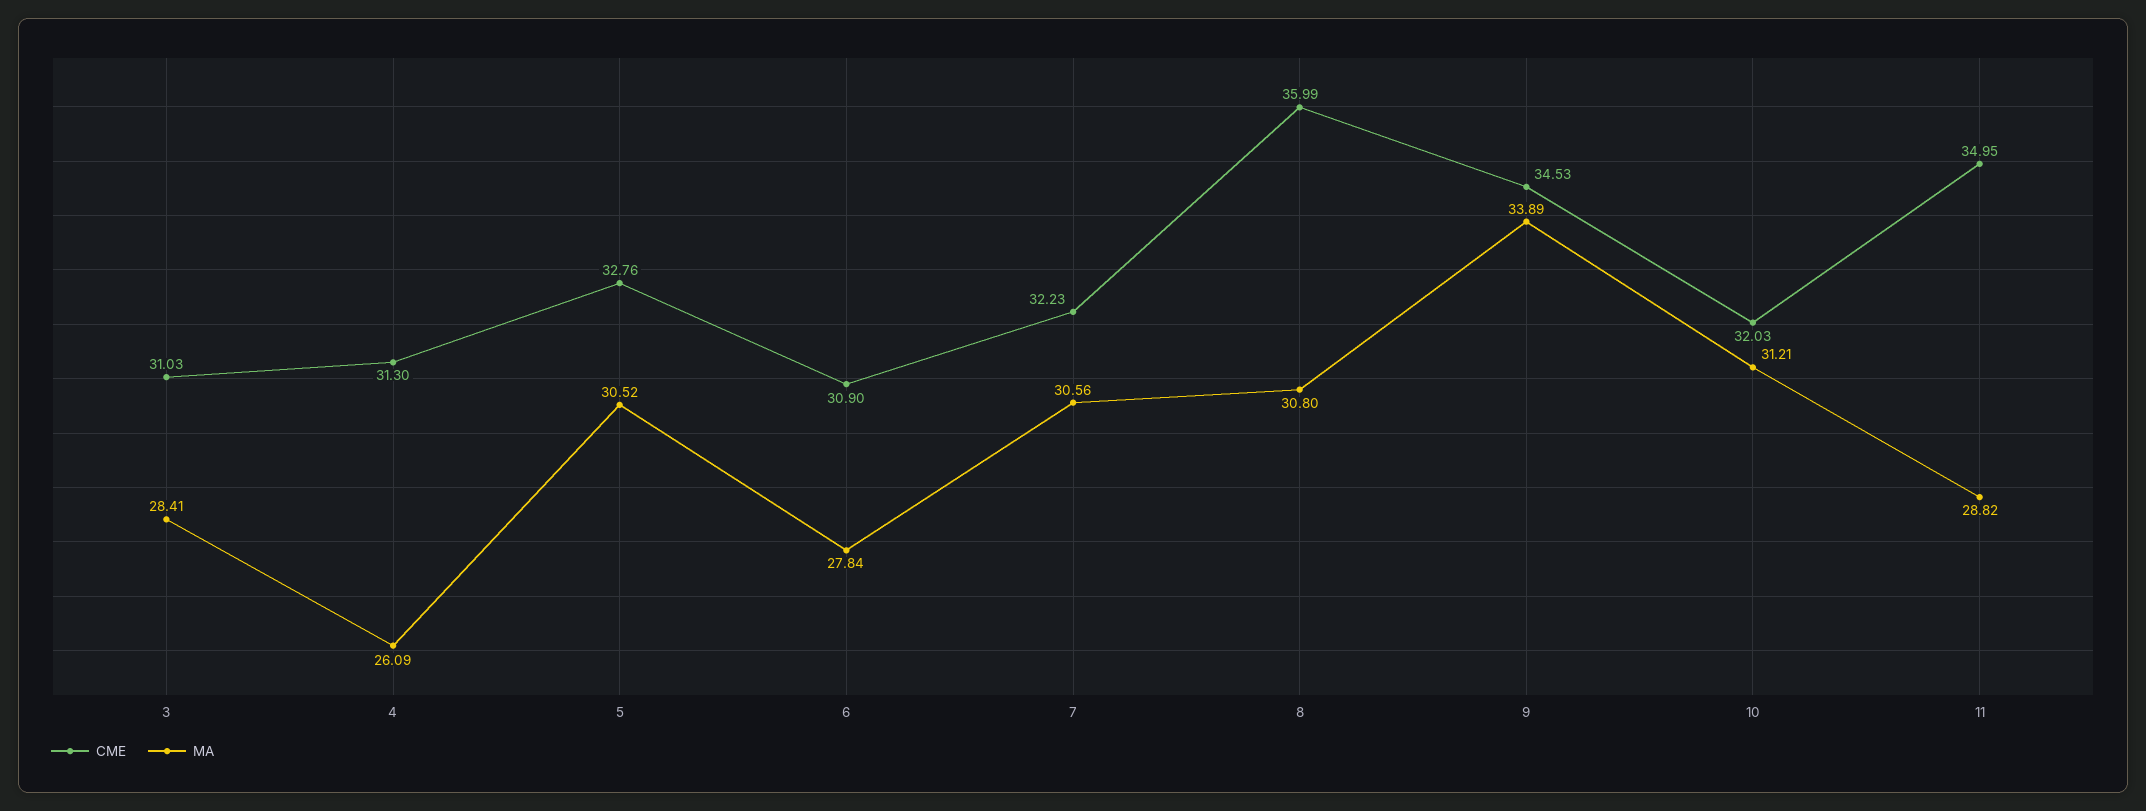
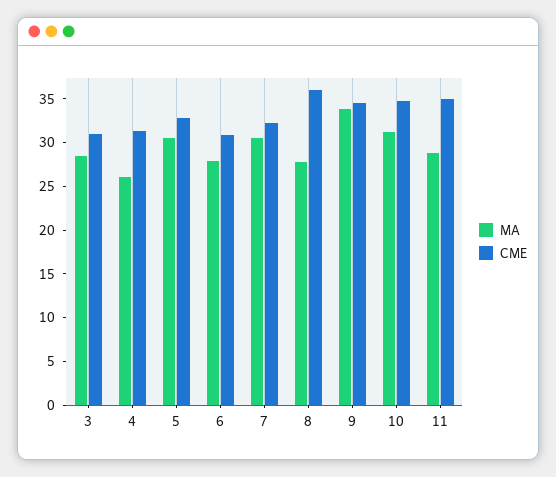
MA, 8: 30.8 -> 28
CME, 10: 32.03 -> 35

